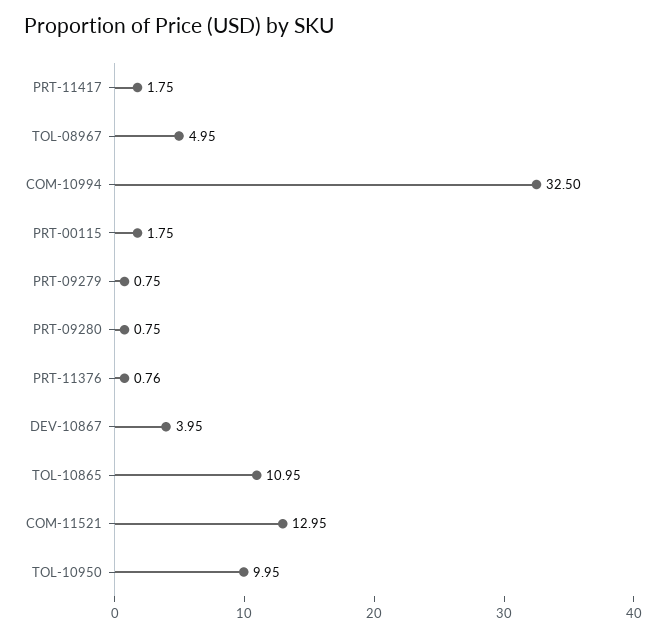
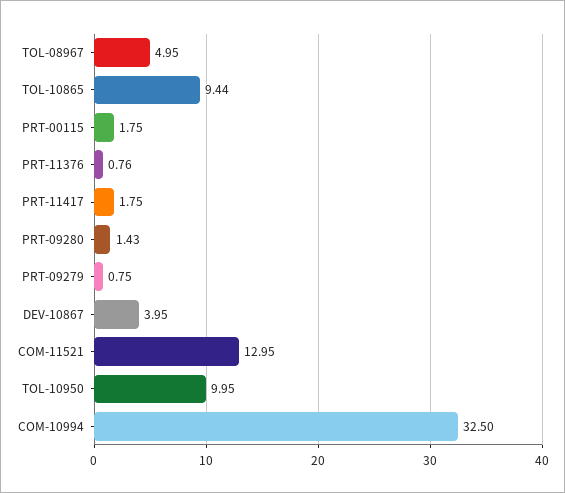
PRT-09280: 0.75 -> 1.43
TOL-10865: 10.95 -> 9.44

